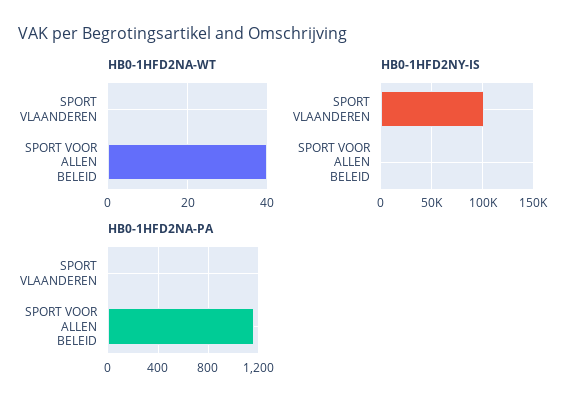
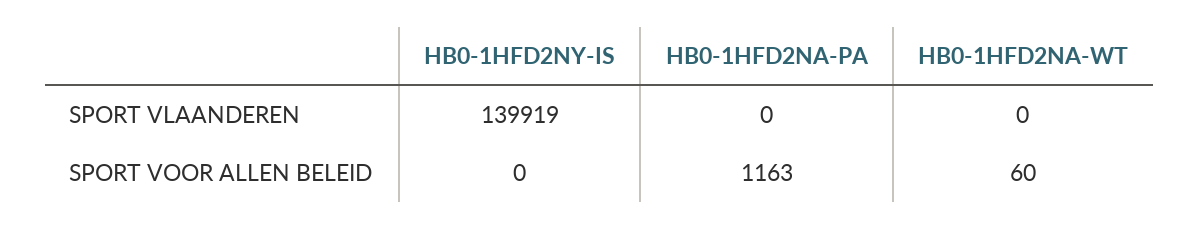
HB0-1HFD2NA-WT, SPORT VOOR ALLEN BELEID: 40 -> 60
HB0-1HFD2NY-IS, SPORT VLAANDEREN: 100000 -> 139919

